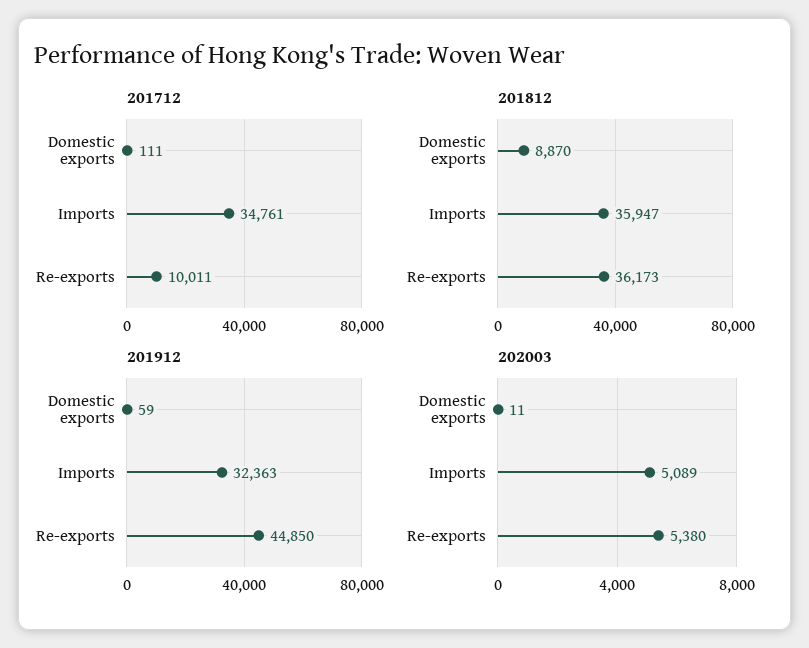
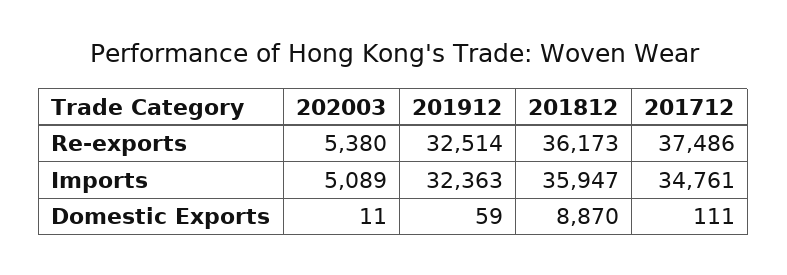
201712, Re-exports: 10011 -> 37486
201912, Re-exports: 44850 -> 32514

